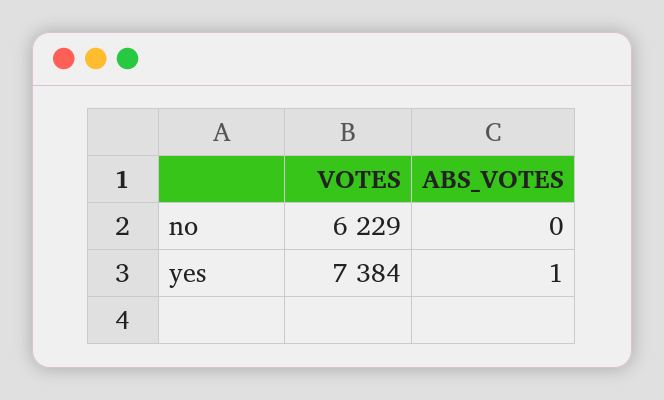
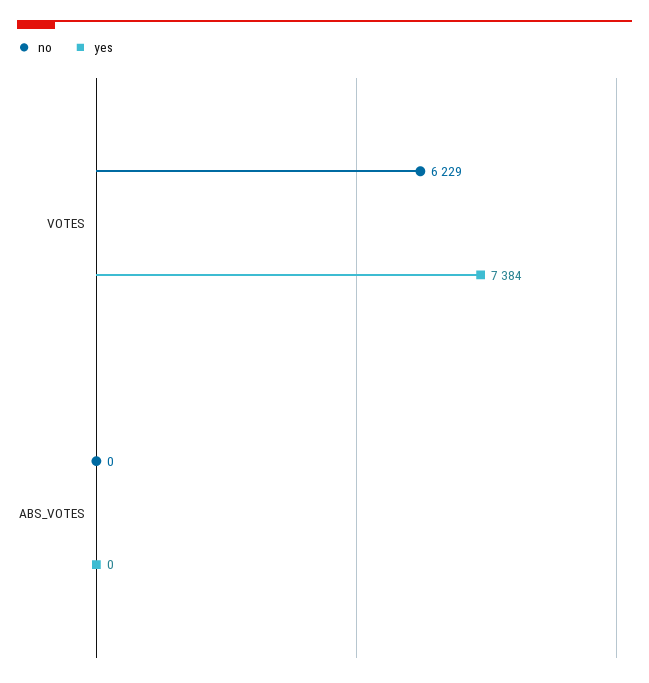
yes, ABS_VOTES: 1 -> 0

